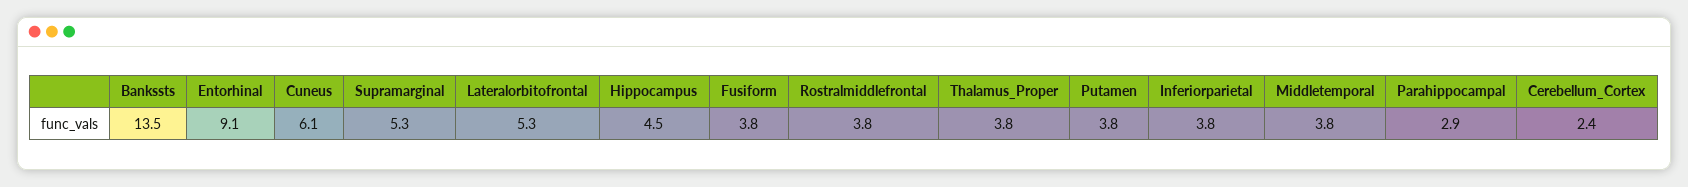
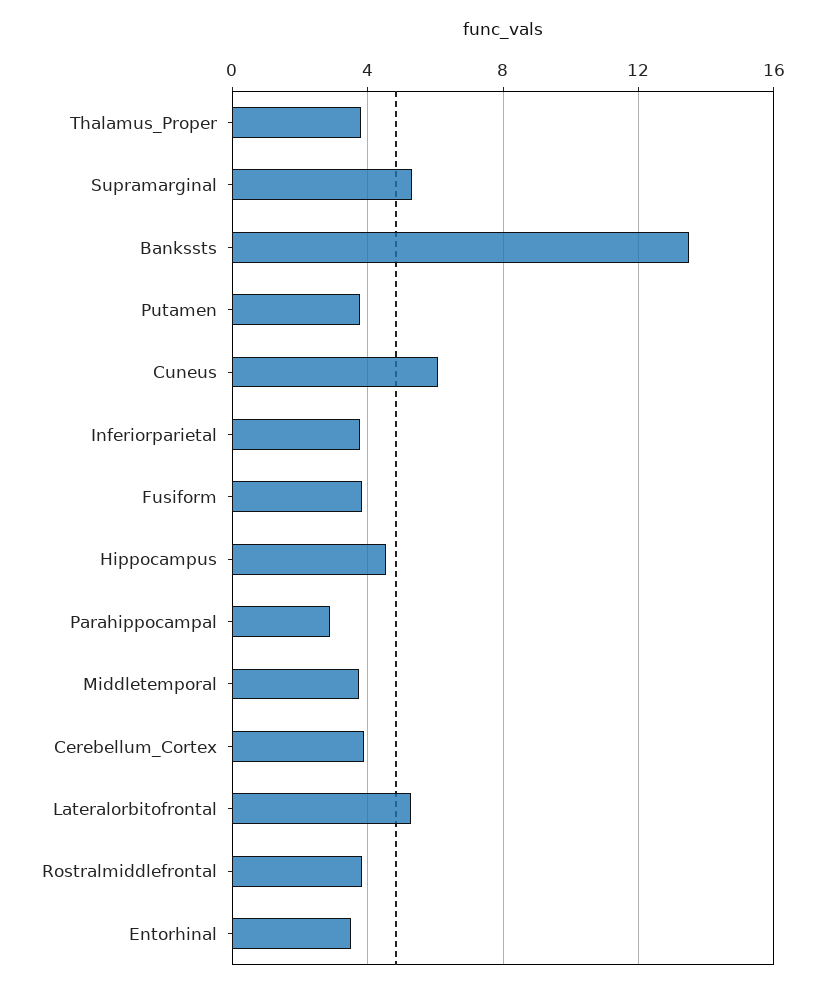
Entorhinal: 9.1 -> 3.5
Cerebellum_Cortex: 2.4 -> 4

